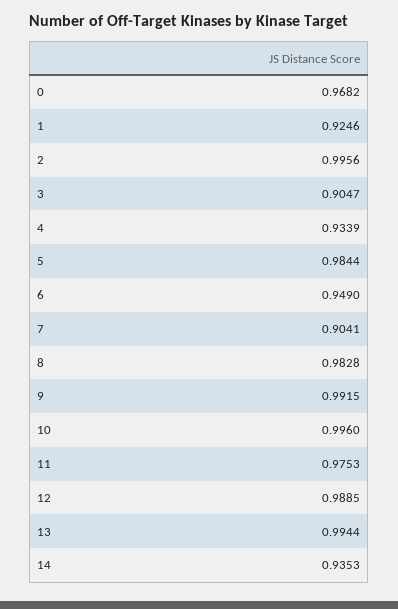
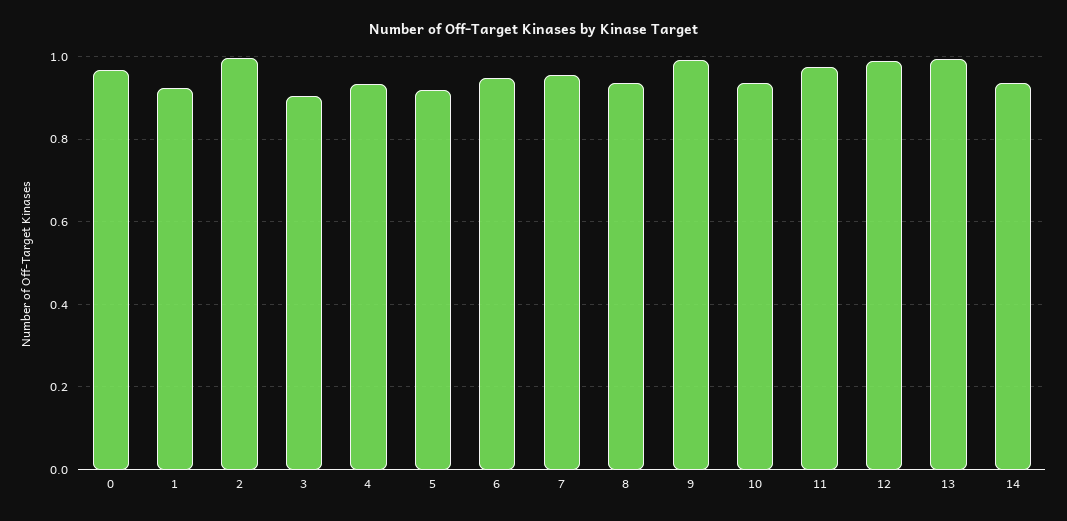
5: 0.9844 -> 0.92
7: 0.9041 -> 0.96
8: 0.9828 -> 0.94
10: 0.996 -> 0.94

